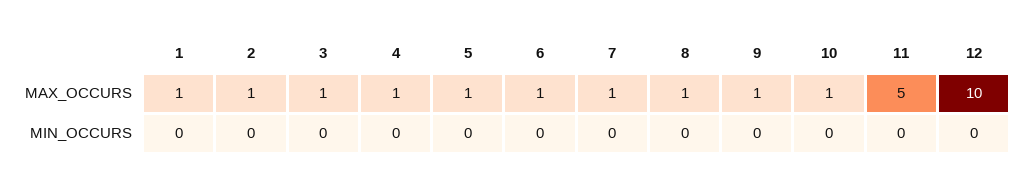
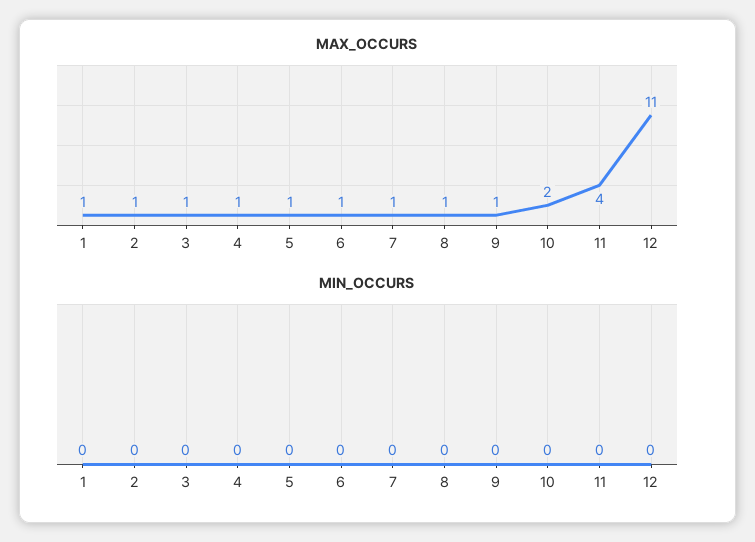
MAX_OCCURS, 10: 1 -> 2
MAX_OCCURS, 11: 5 -> 4
MAX_OCCURS, 12: 10 -> 11

